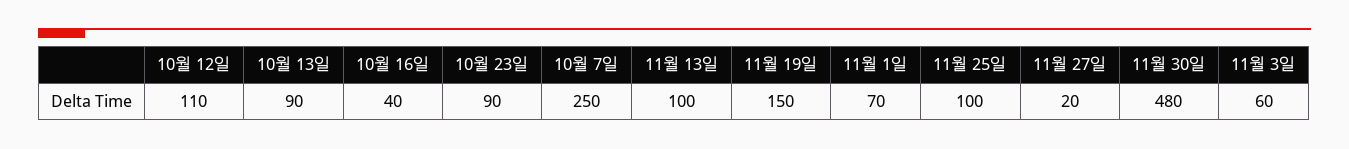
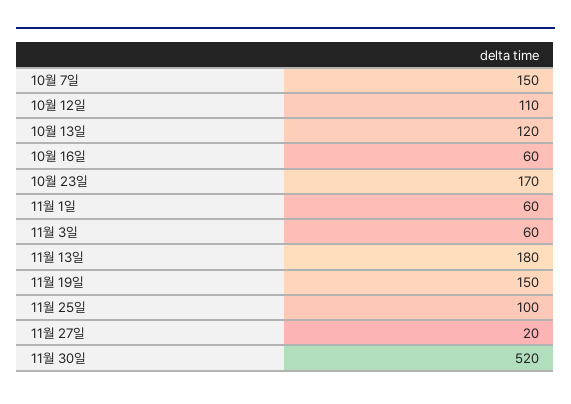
10월 13일: 90 -> 120
10월 16일: 40 -> 60
10월 23일: 90 -> 170
10월 7일: 250 -> 150
11월 13일: 100 -> 180
11월 1일: 70 -> 60
11월 30일: 480 -> 520

